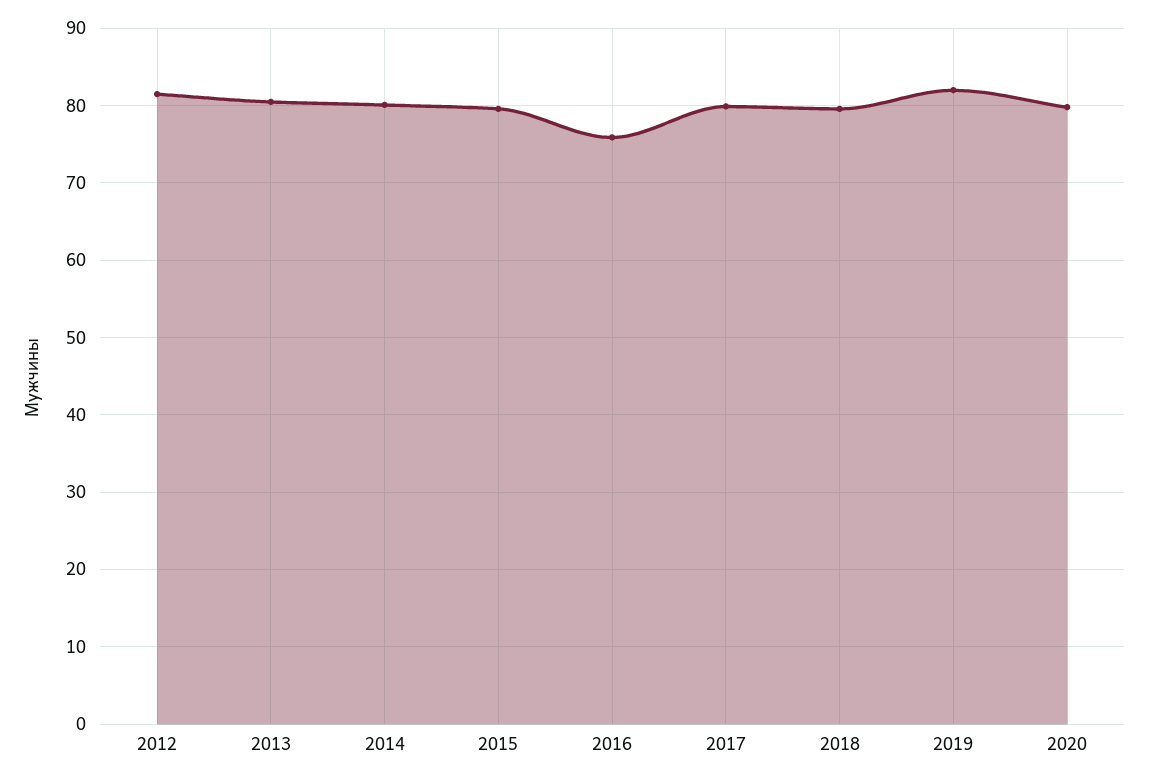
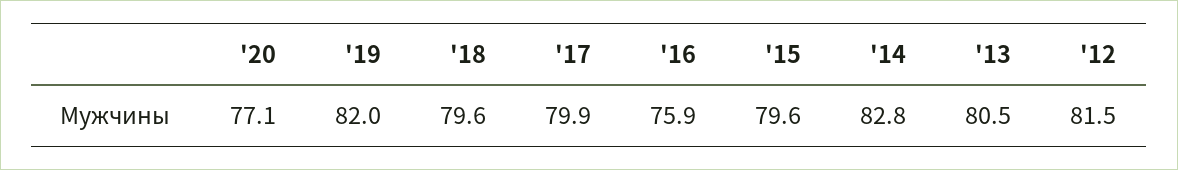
2014: 80 -> 82.8
2020: 80 -> 77.1

